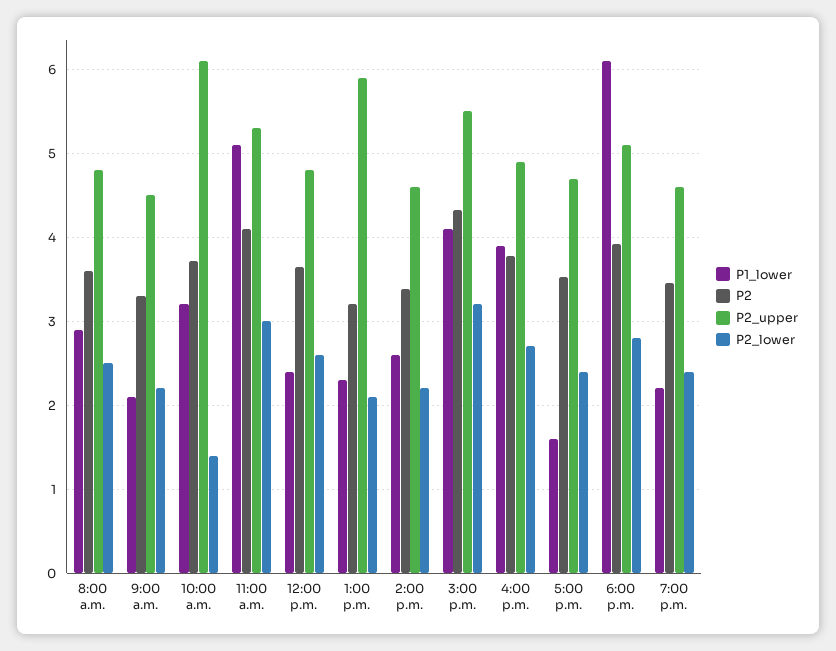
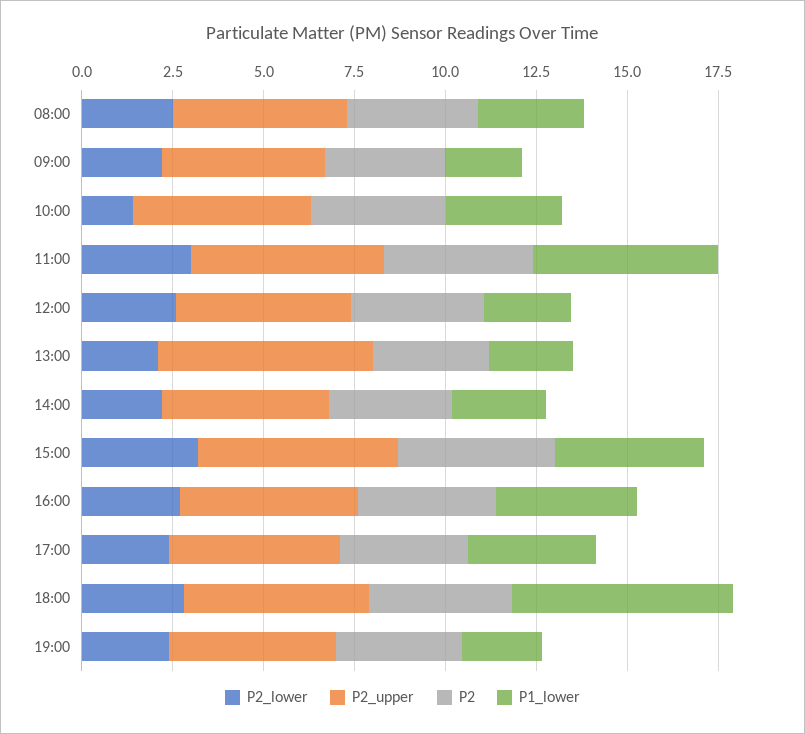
P2_upper, 10:00 a.m.: 6.1 -> 5
P1_lower, 5:00 p.m.: 1.6 -> 3.5

